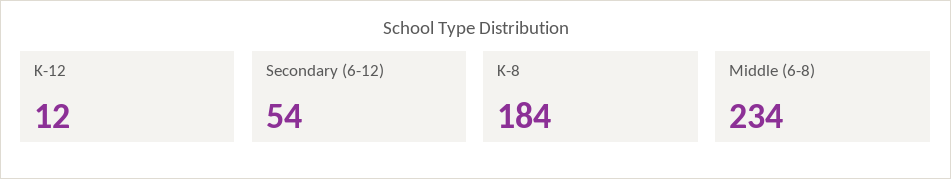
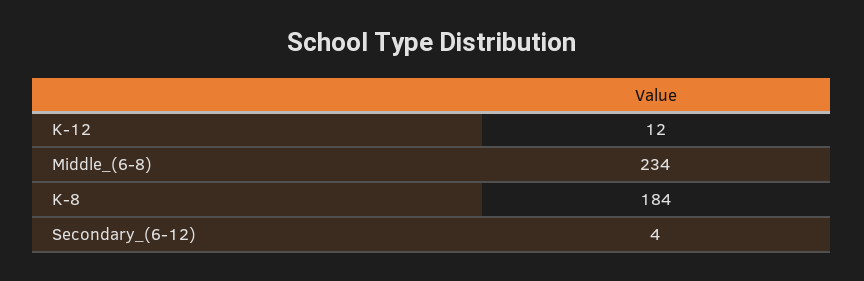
Secondary (6-12): 54 -> 4

